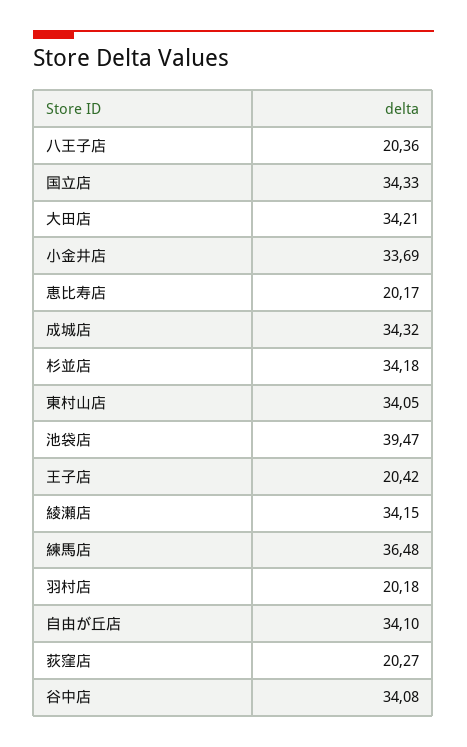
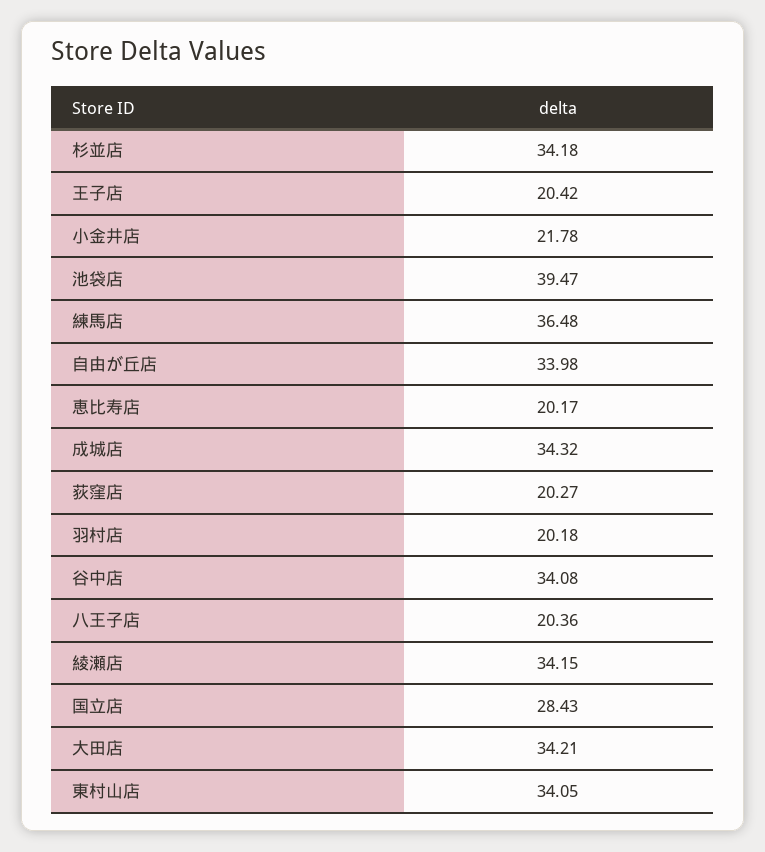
国立店: 34.33 -> 28.43
小金井店: 33.69 -> 21.78
自由が丘店: 34.1 -> 33.98

